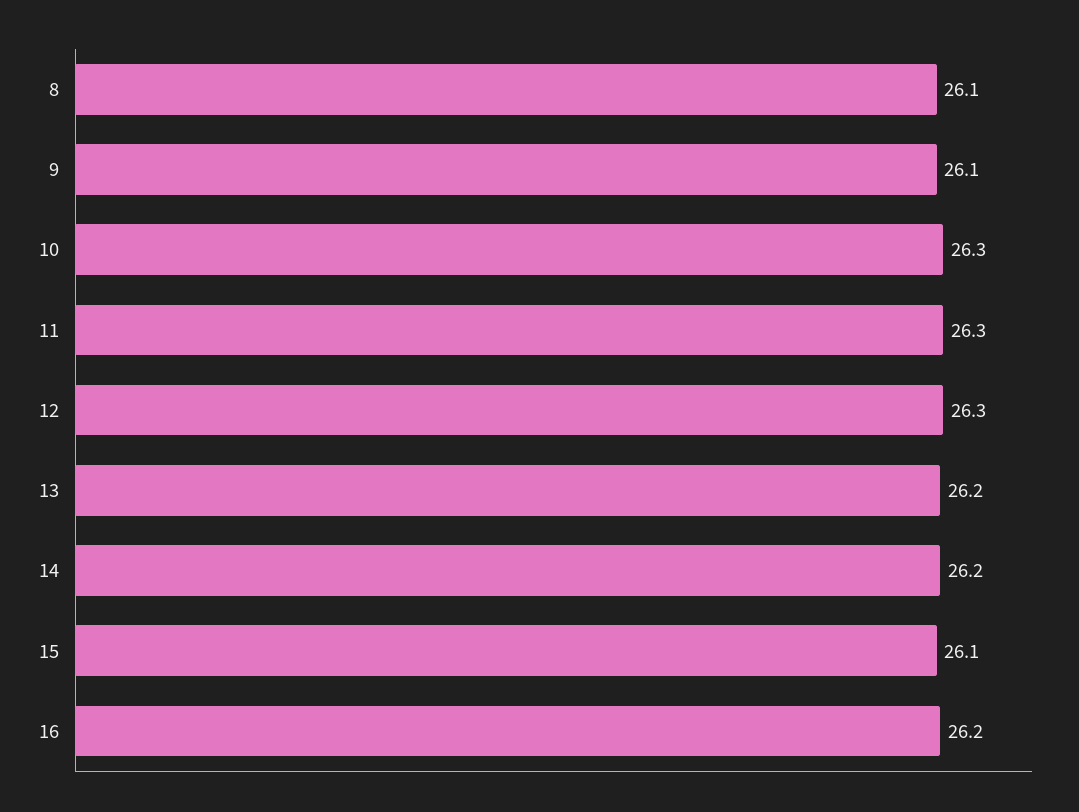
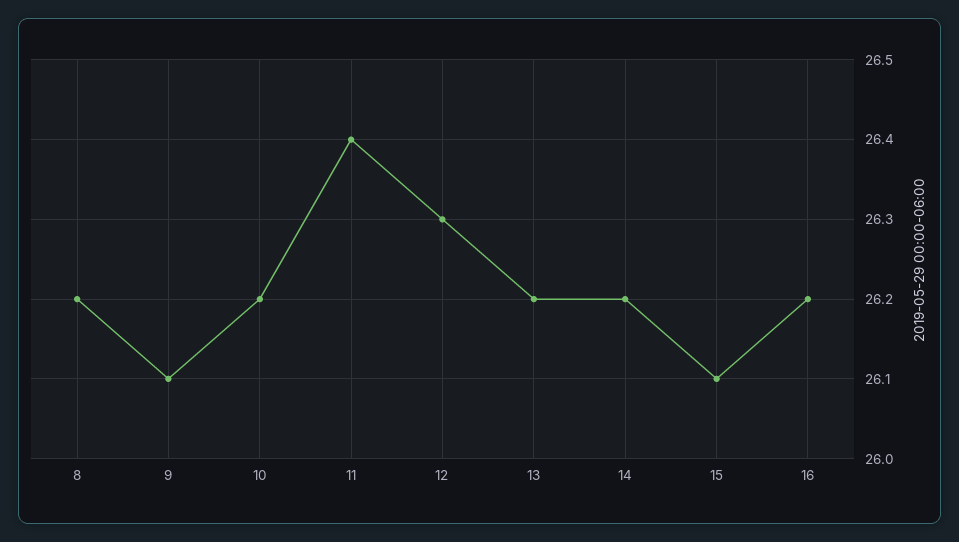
8: 26.1 -> 26.2
10: 26.3 -> 26.2
11: 26.3 -> 26.4

